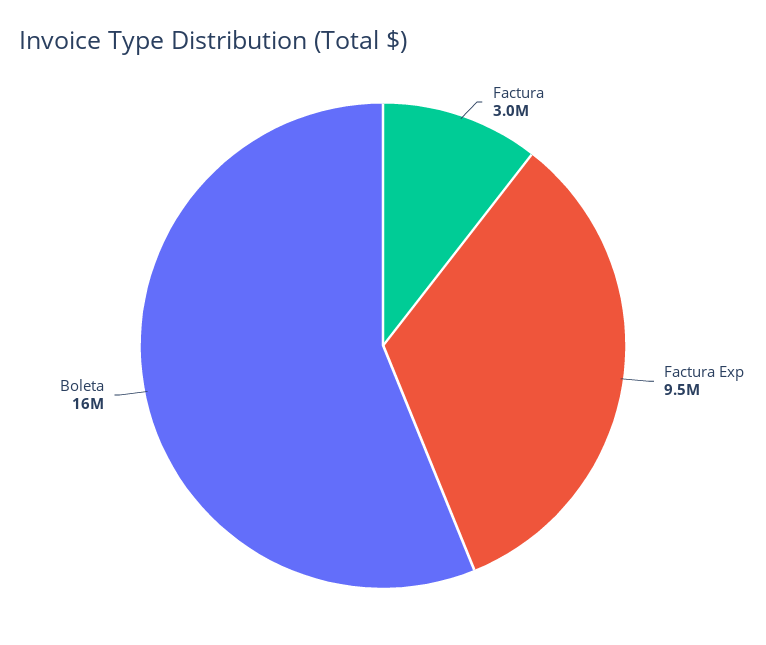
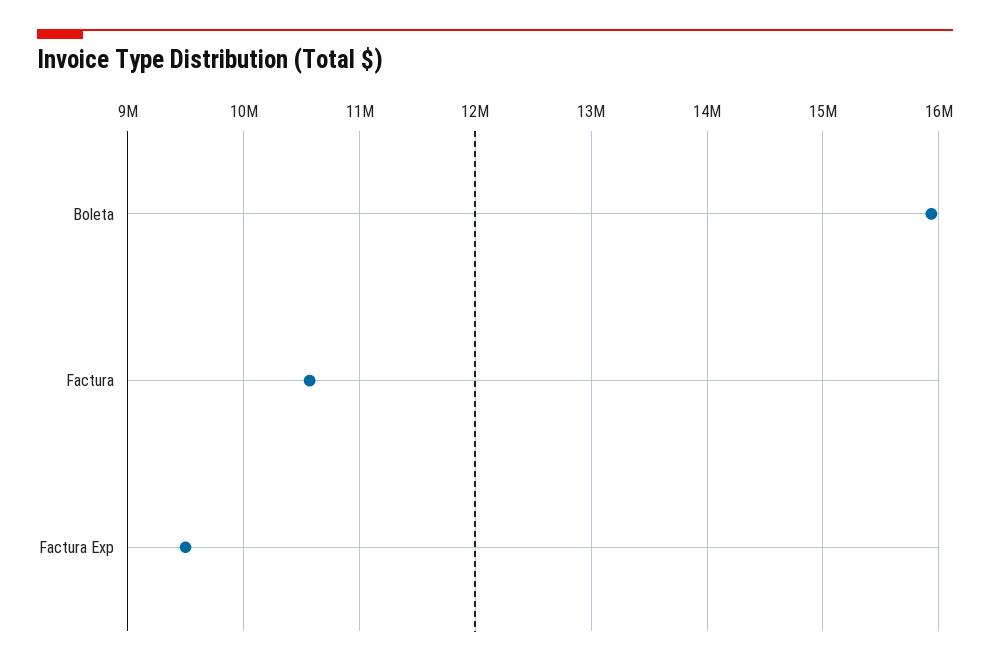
Factura: 3000000 -> 10600000

